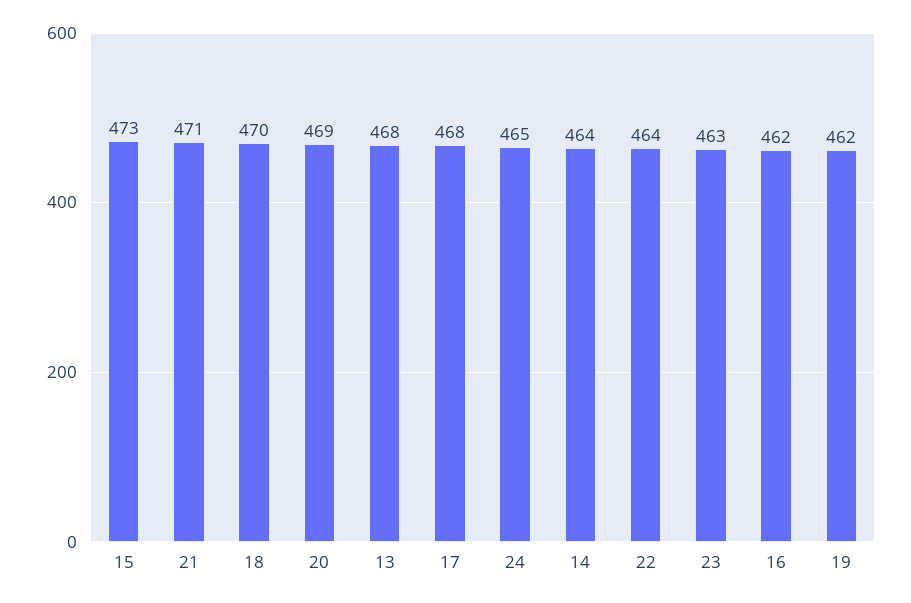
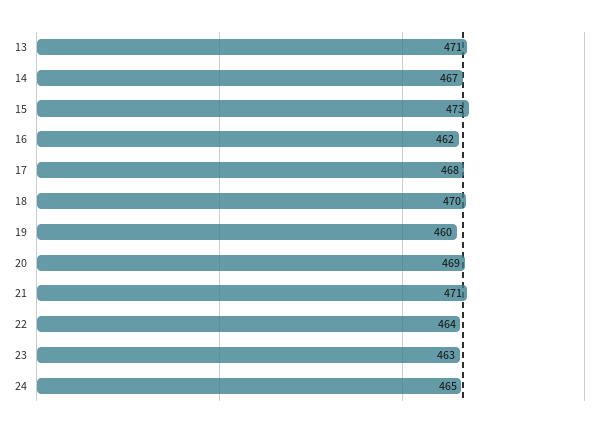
13: 468 -> 471
14: 464 -> 467
19: 462 -> 460

